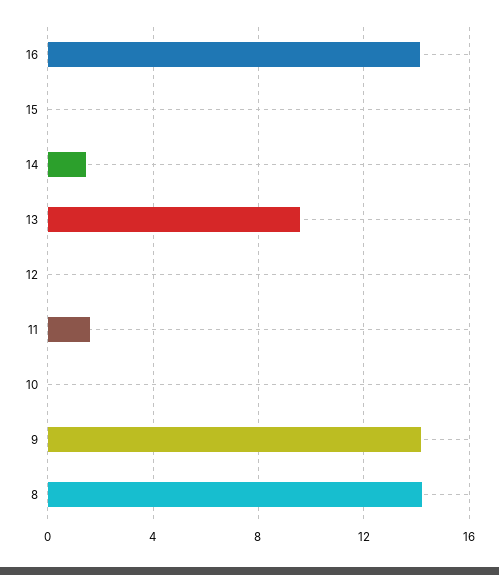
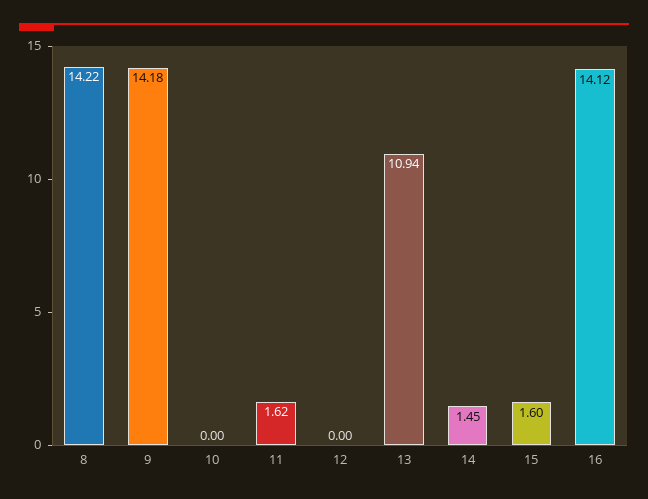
15: 0 -> 1.6
13: 9.5 -> 10.94

